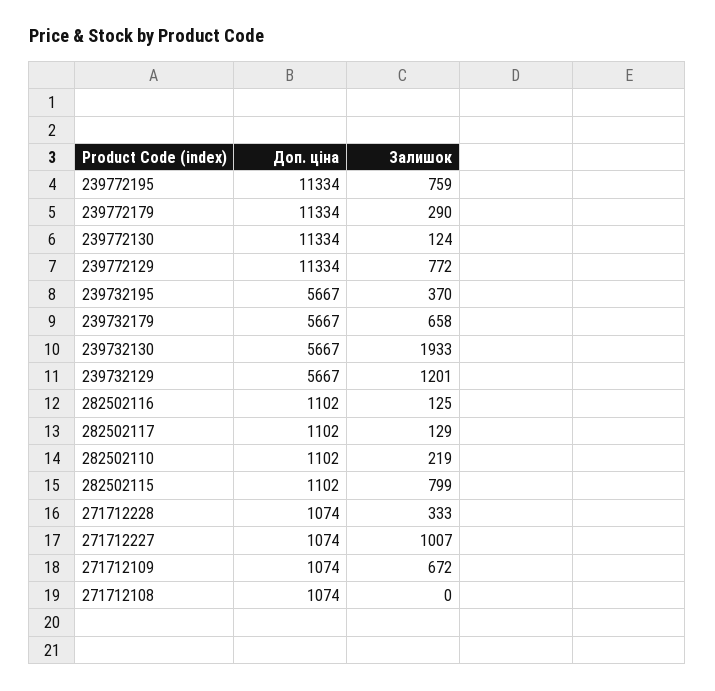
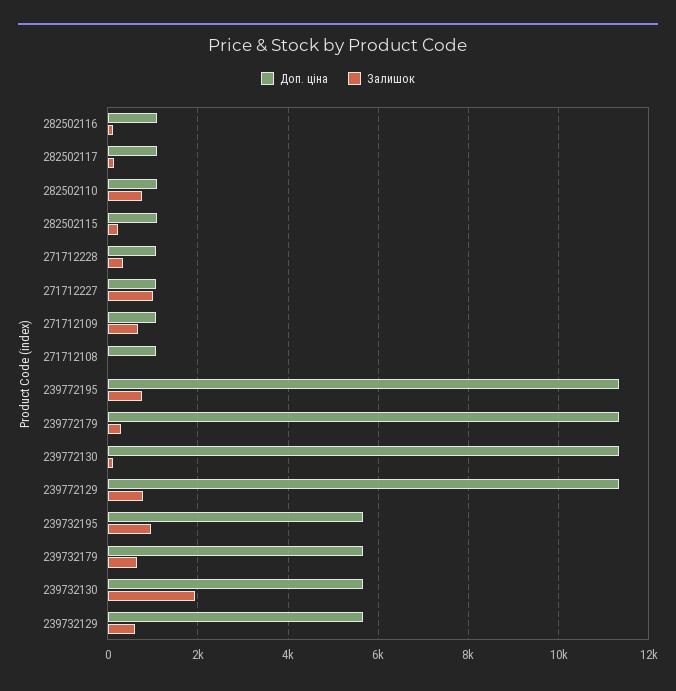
Залишок, 239732195: 370 -> 1000
Залишок, 239732129: 1201 -> 600
Залишок, 282502110: 219 -> 800
Залишок, 282502115: 799 -> 200

